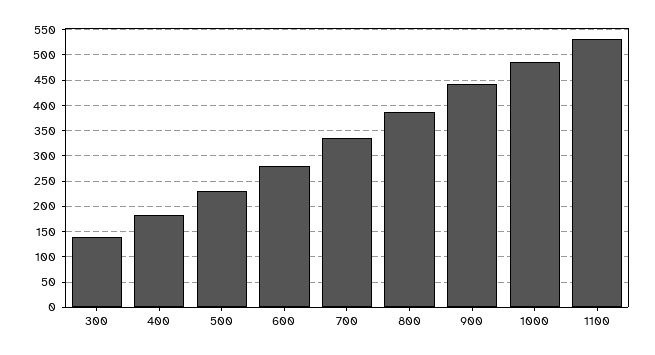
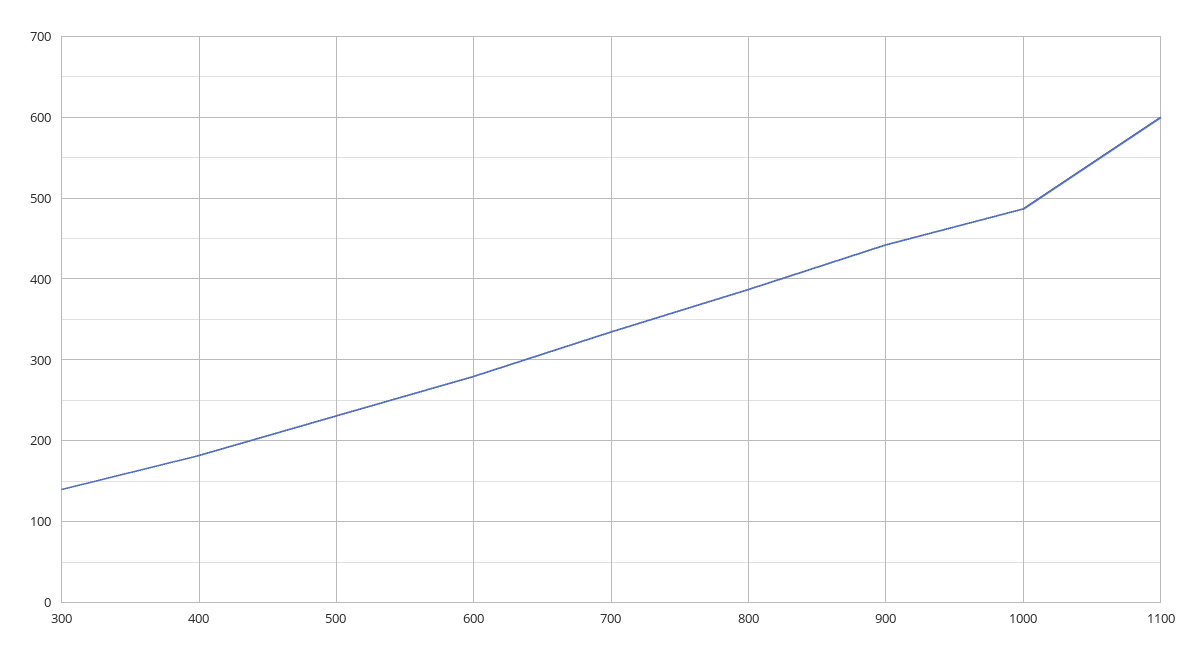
1100: 525 -> 600

